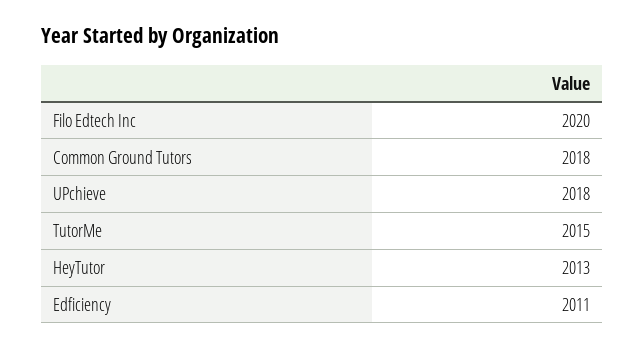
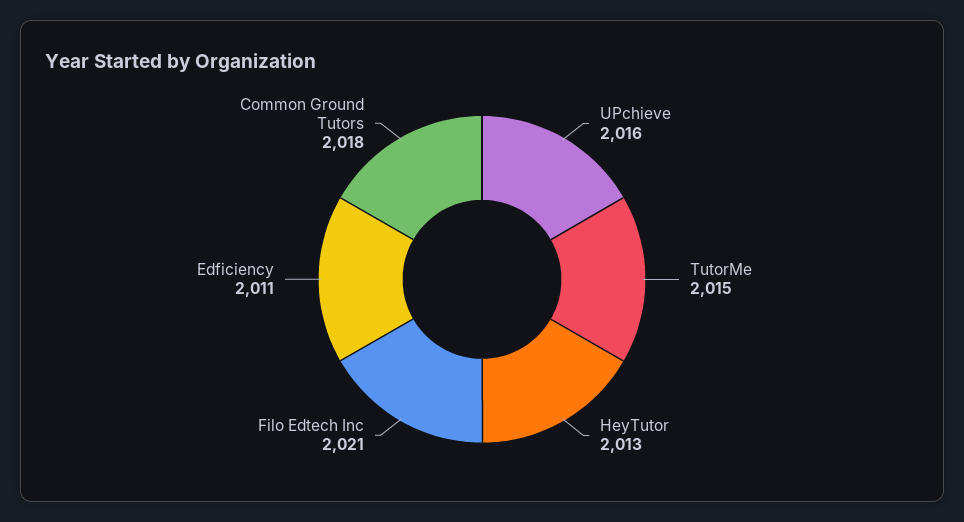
Filo Edtech Inc: 2020 -> 2021
UPchieve: 2018 -> 2016

